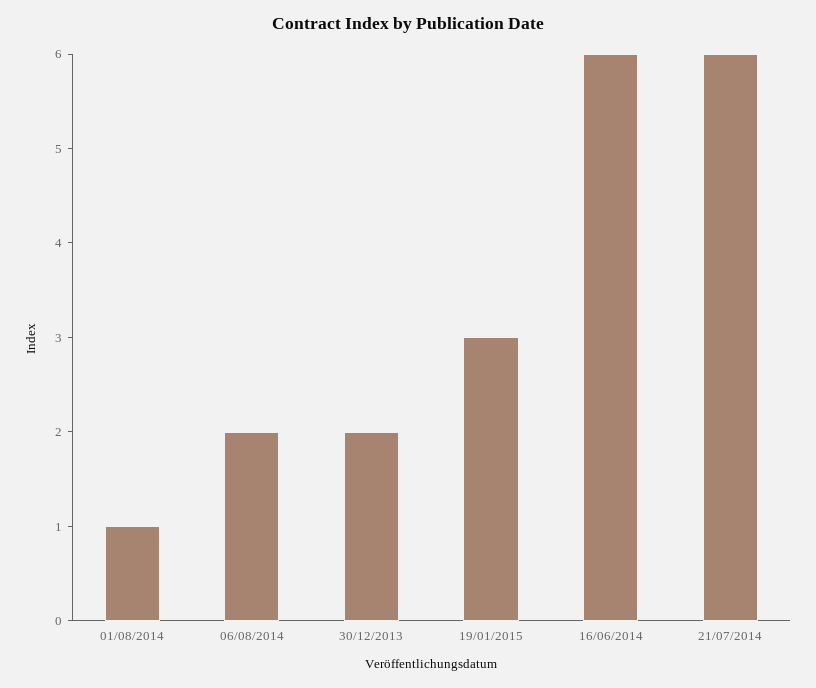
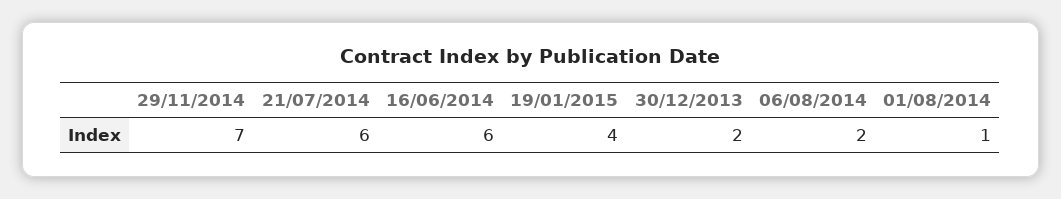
19/01/2015: 3 -> 4
29/11/2014: none -> 7

